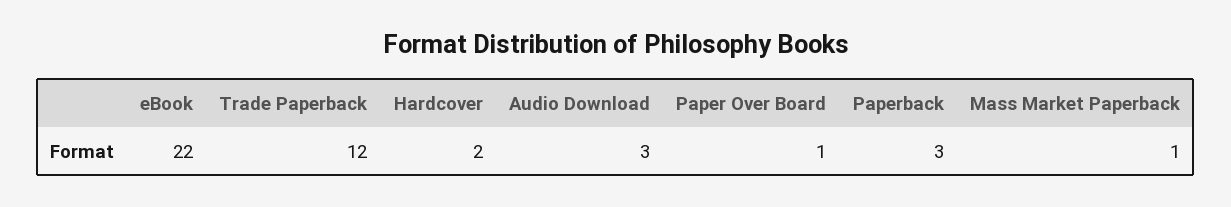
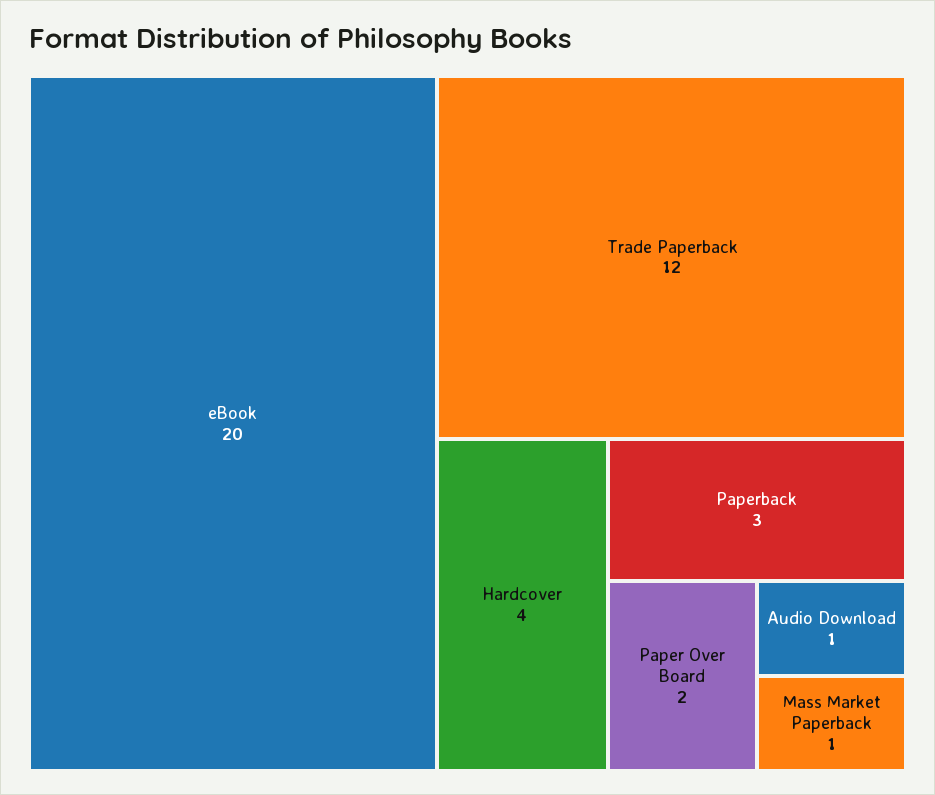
eBook: 22 -> 20
Hardcover: 2 -> 4
Audio Download: 3 -> 1
Paper Over Board: 1 -> 2

